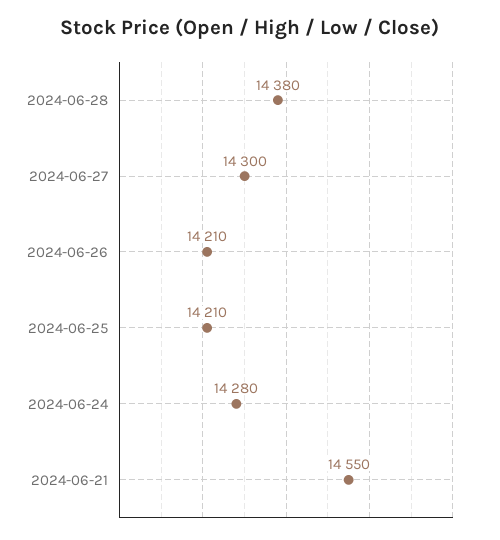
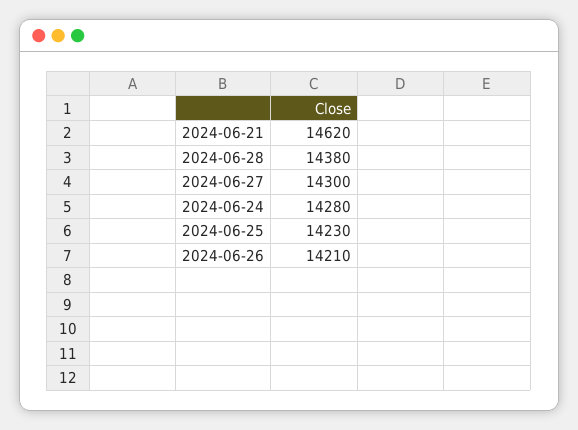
2024-06-25: 14210 -> 14230
2024-06-21: 14550 -> 14620

